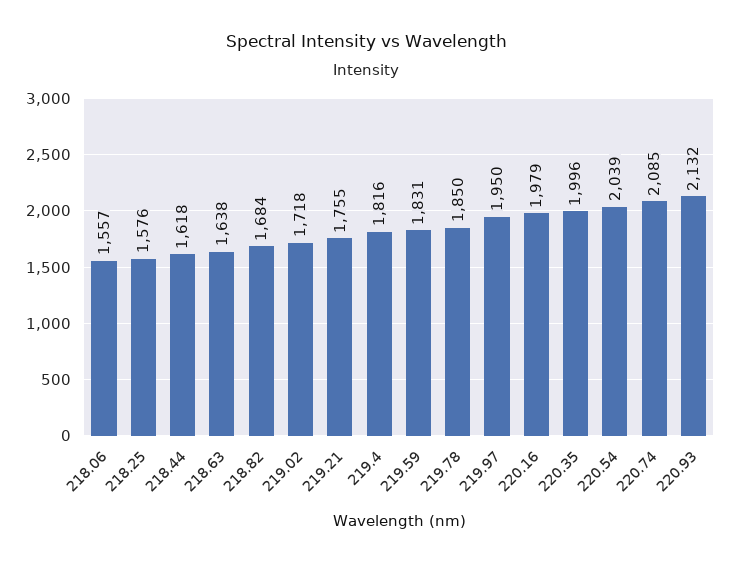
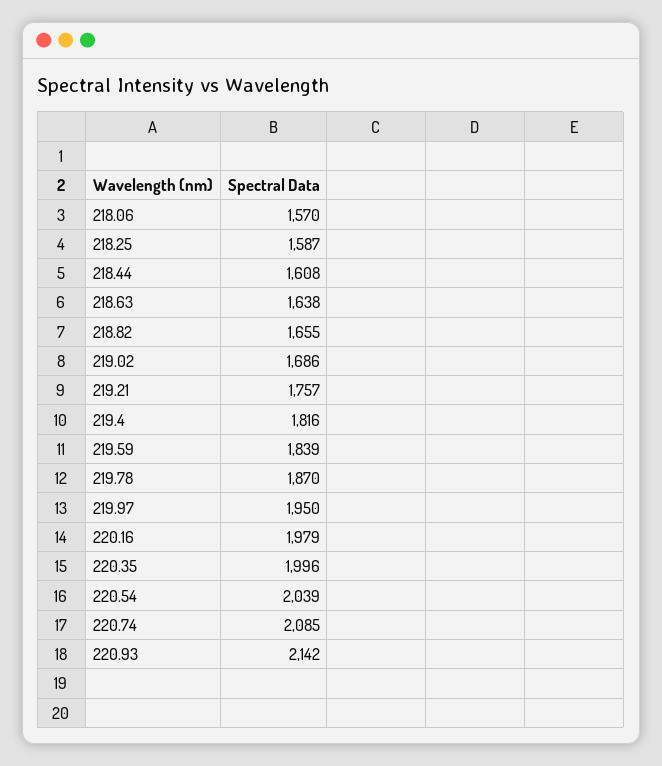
218.06: 1557 -> 1570
218.25: 1576 -> 1587
218.44: 1618 -> 1608
218.82: 1684 -> 1655
219.02: 1718 -> 1686
219.21: 1755 -> 1757
219.59: 1831 -> 1839
219.78: 1850 -> 1870
220.93: 2132 -> 2142

